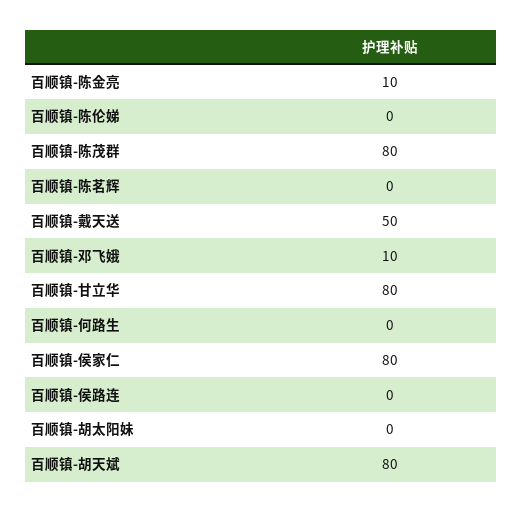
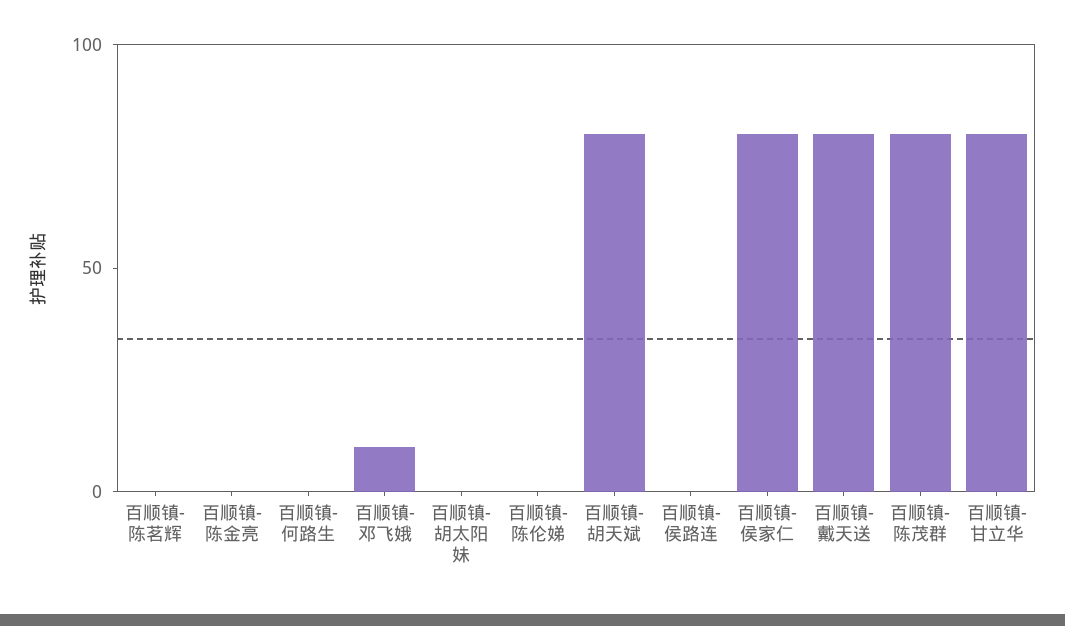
百顺镇-陈金亮: 10 -> 0
百顺镇-戴天送: 50 -> 80

